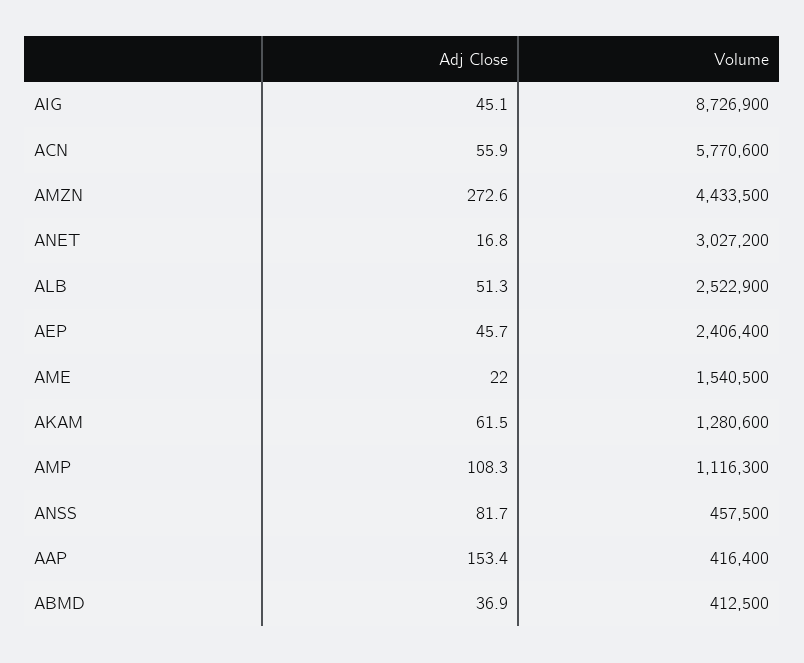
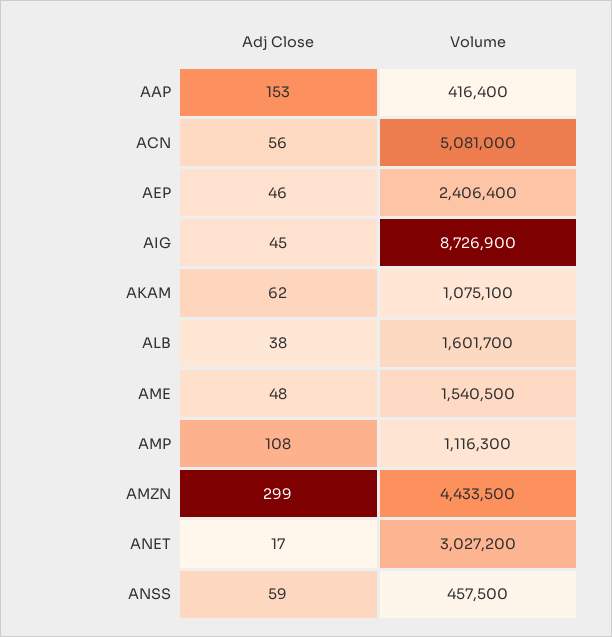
Volume, ACN: 5770600 -> 5081000
Adj Close, AMZN: 272.6 -> 299
Adj Close, ALB: 51.3 -> 38
Volume, ALB: 2522900 -> 1601700
Adj Close, AME: 22 -> 48
Volume, AKAM: 1280600 -> 1075100
Adj Close, ANSS: 81.7 -> 59
Adj Close, ABMD: 36.9 -> none
Volume, ABMD: 412500 -> none

